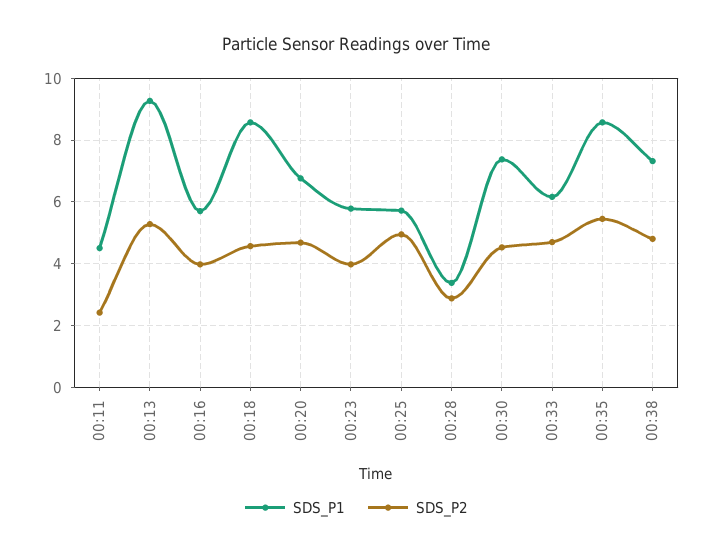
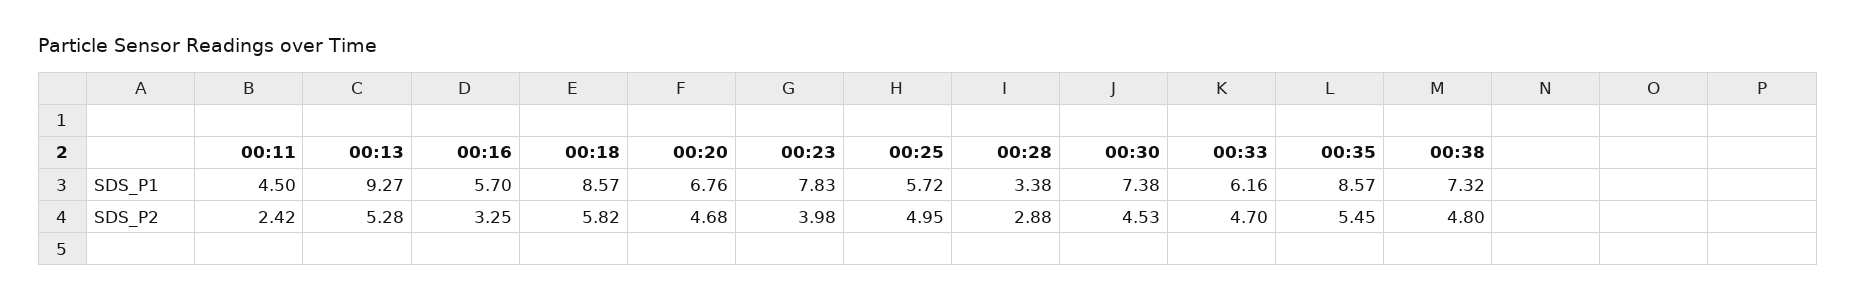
SDS_P2, 00:16: 4 -> 3.25
SDS_P2, 00:18: 4.6 -> 5.82
SDS_P1, 00:23: 5.8 -> 7.83

